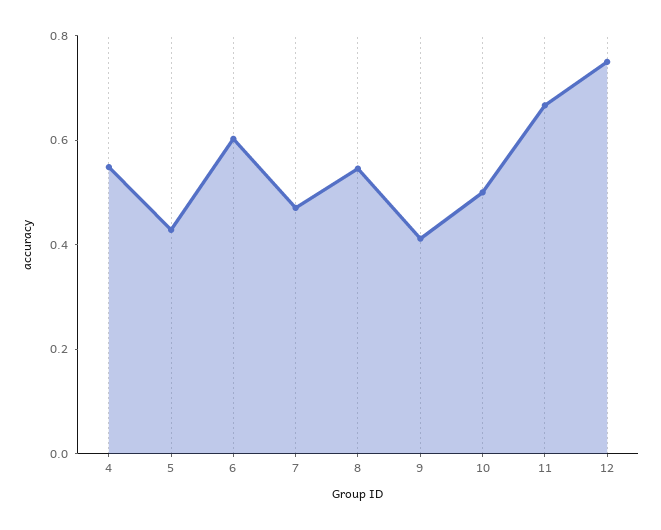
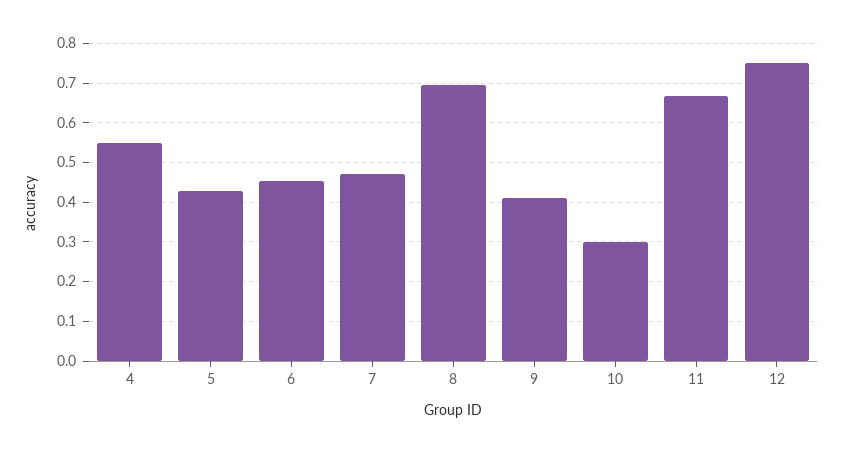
6: 0.6 -> 0.46
8: 0.55 -> 0.7
10: 0.5 -> 0.3

